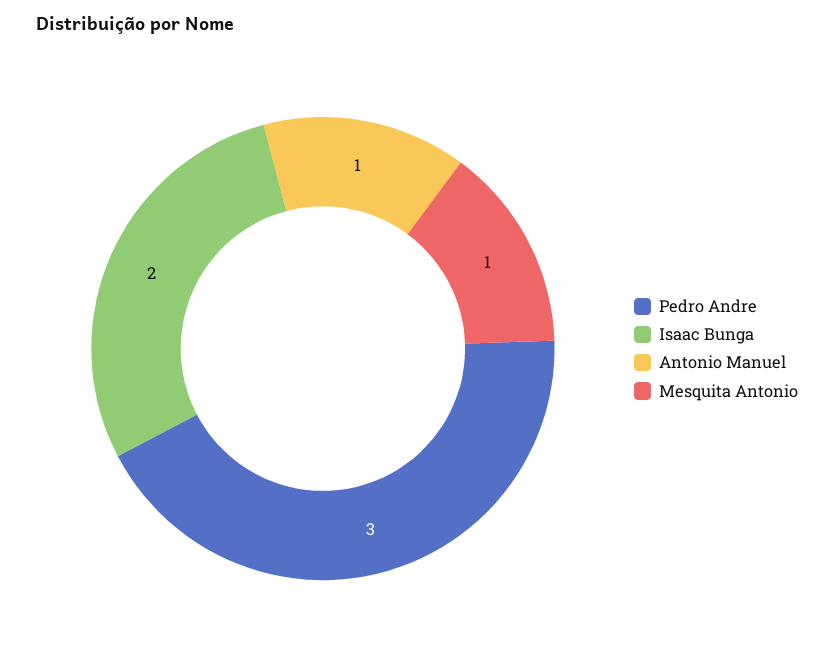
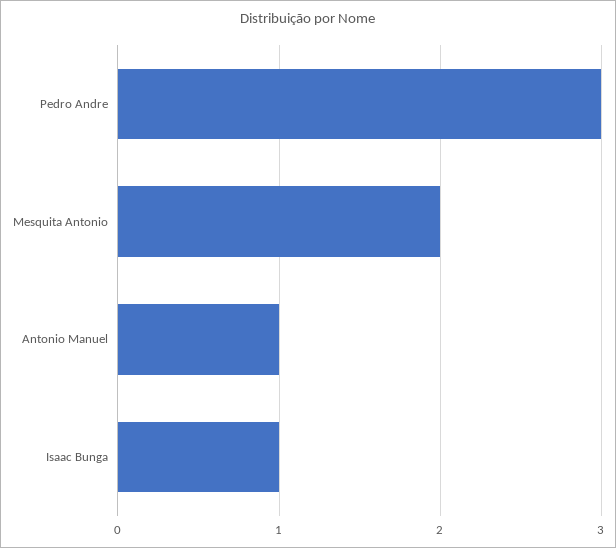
Isaac Bunga: 2 -> 1
Mesquita Antonio: 1 -> 2

